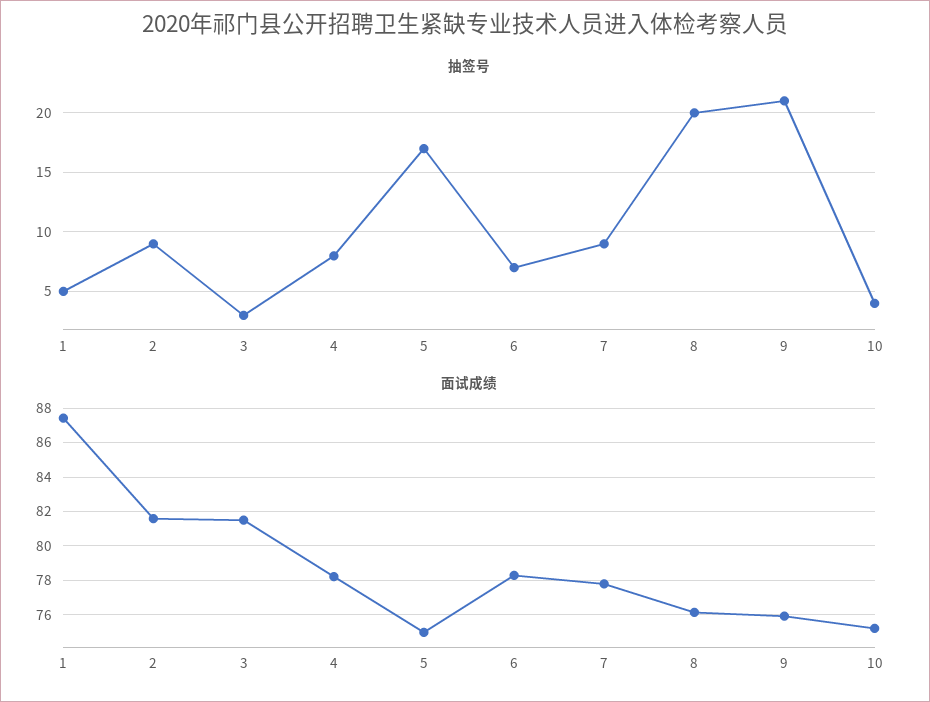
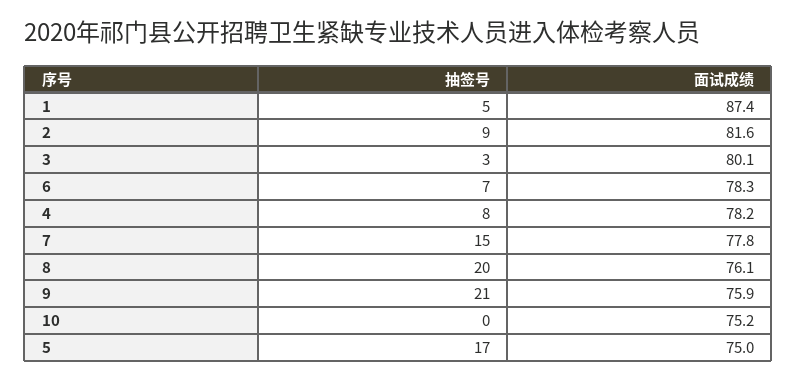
抽签号, 7: 9 -> 15
抽签号, 10: 4 -> 0
面试成绩, 3: 81.5 -> 80.1

